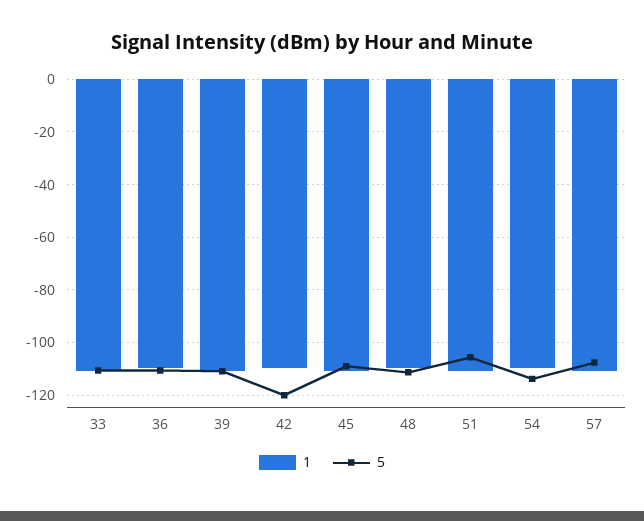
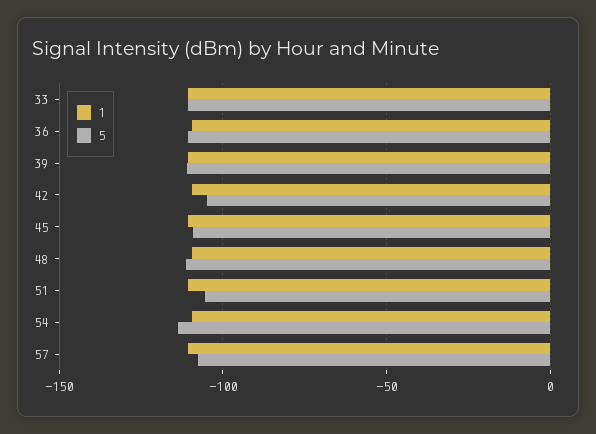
5, 42: -120 -> -105

